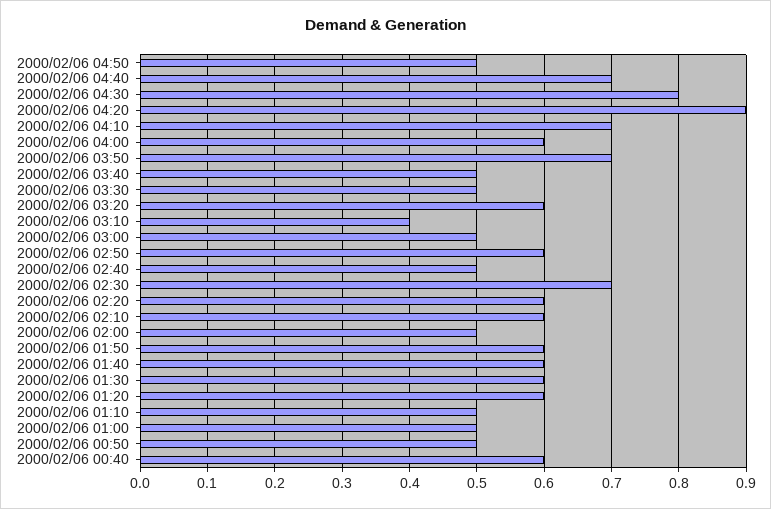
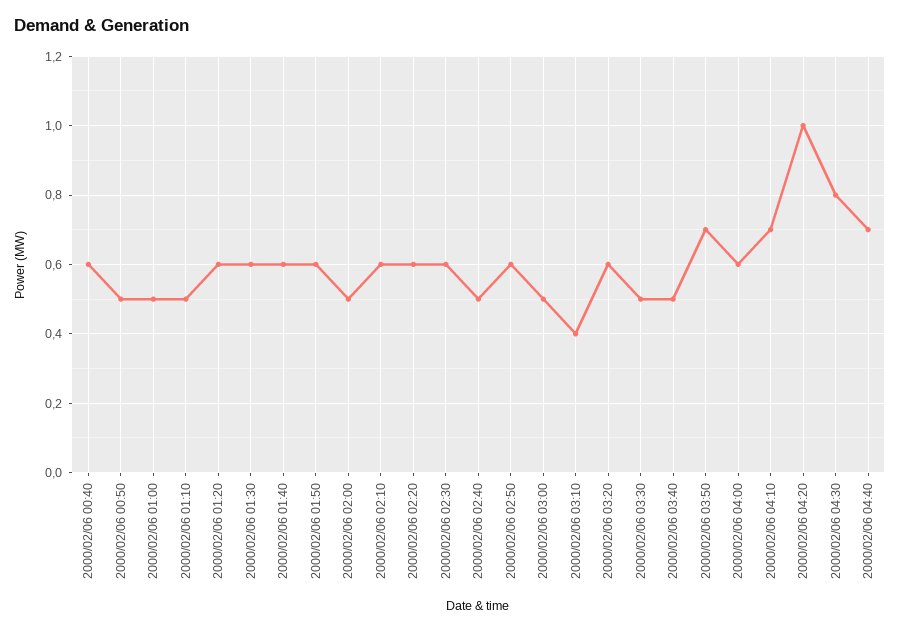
2000/02/06 04:50: 0.5 -> none
2000/02/06 04:20: 0.9 -> 1
2000/02/06 02:30: 0.7 -> 0.6

